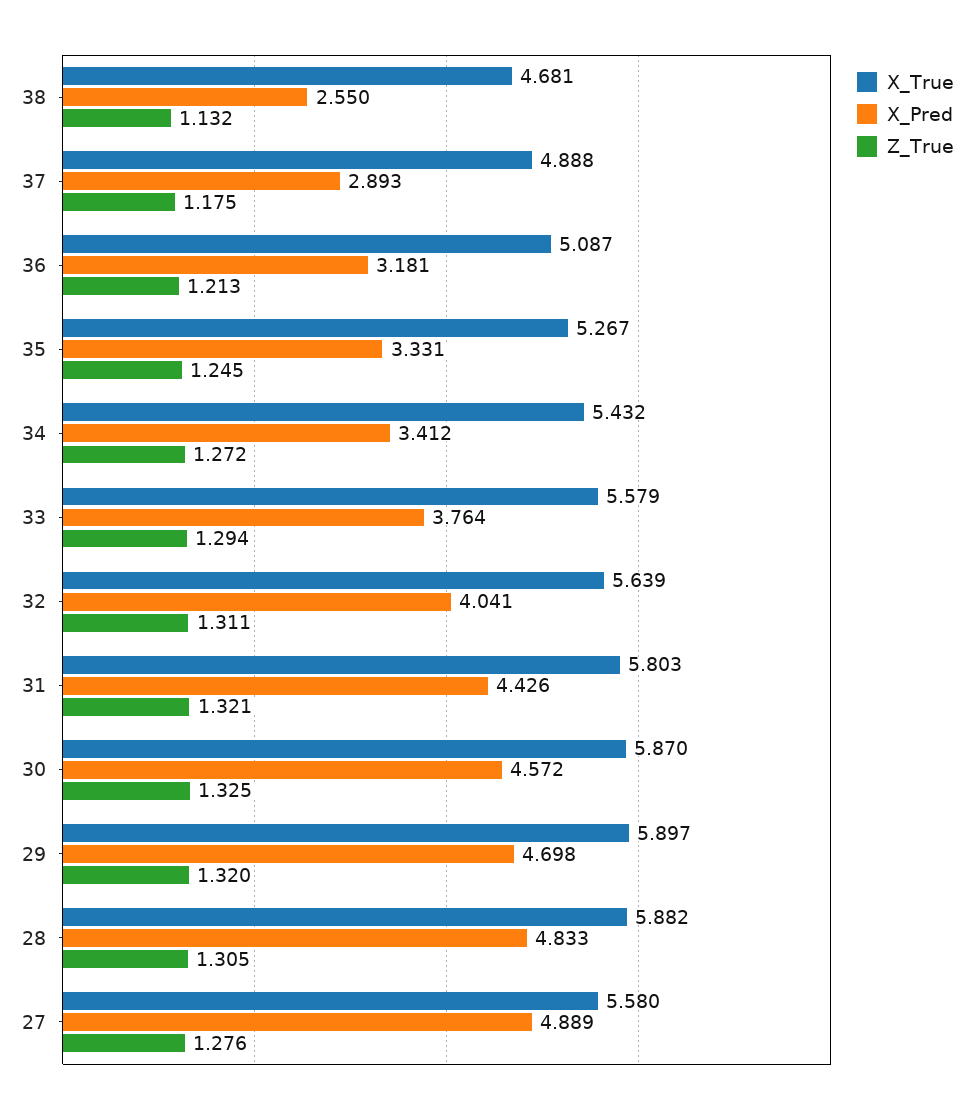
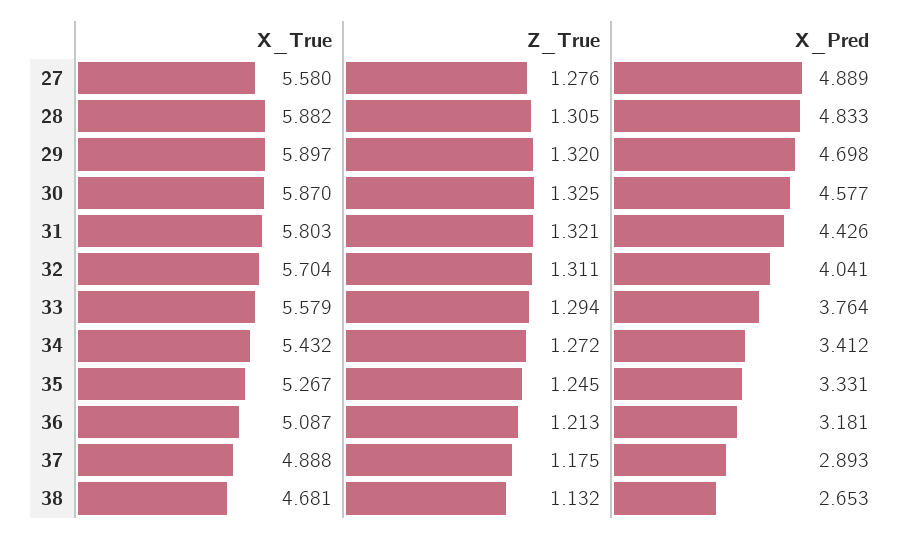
X_Pred, 38: 2.55 -> 2.653
X_True, 32: 5.639 -> 5.704
X_Pred, 30: 4.572 -> 4.577

